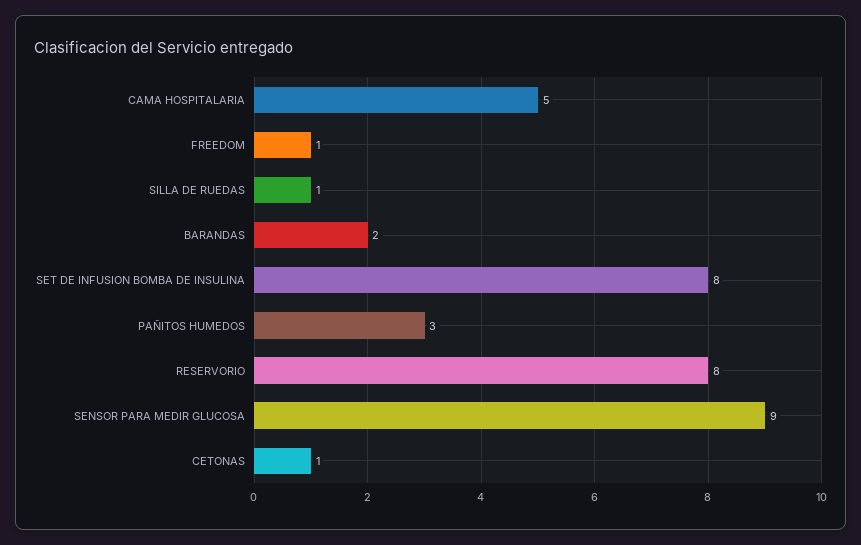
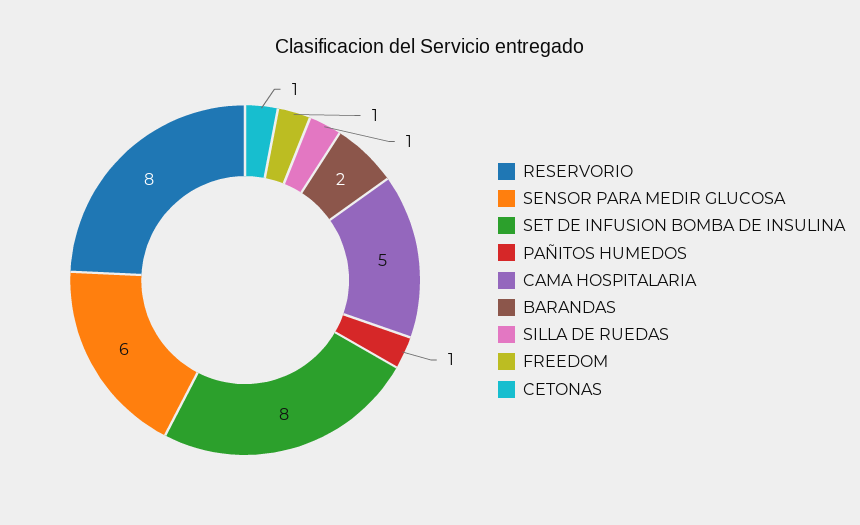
PAÑITOS HUMEDOS: 3 -> 1
SENSOR PARA MEDIR GLUCOSA: 9 -> 6

